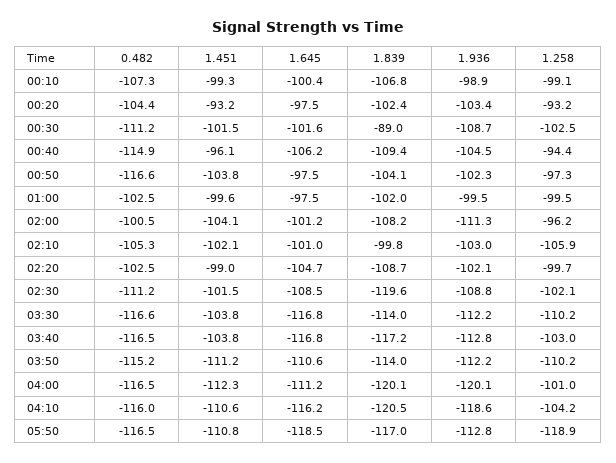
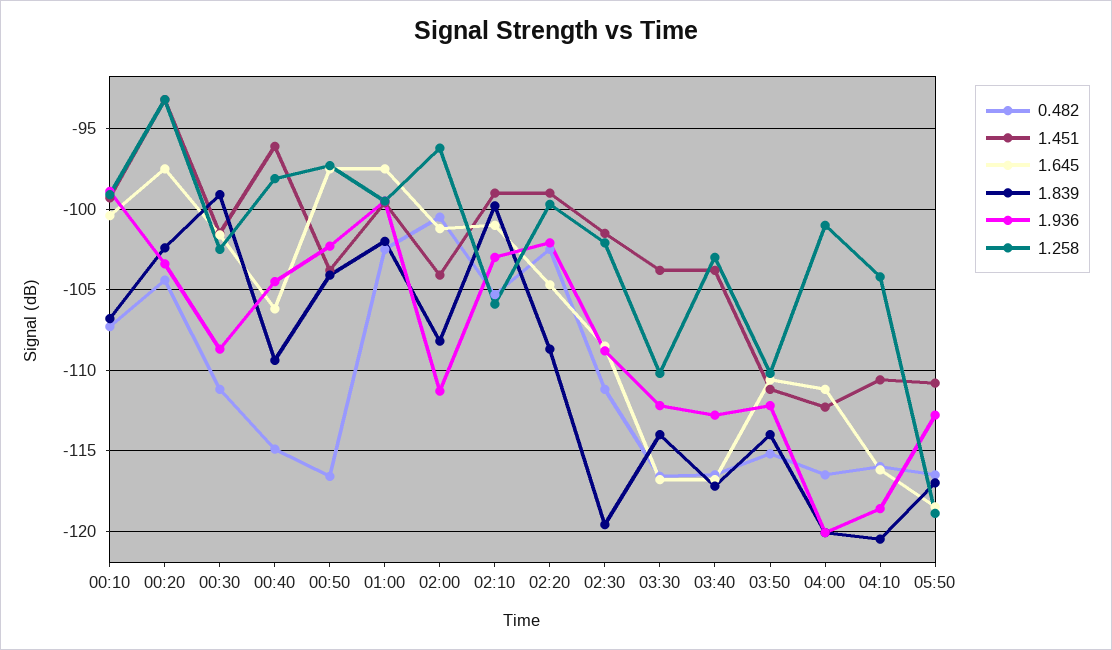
1.839, 00:30: -89 -> -99
1.258, 00:40: -94.4 -> -98
1.451, 02:10: -102.1 -> -99

